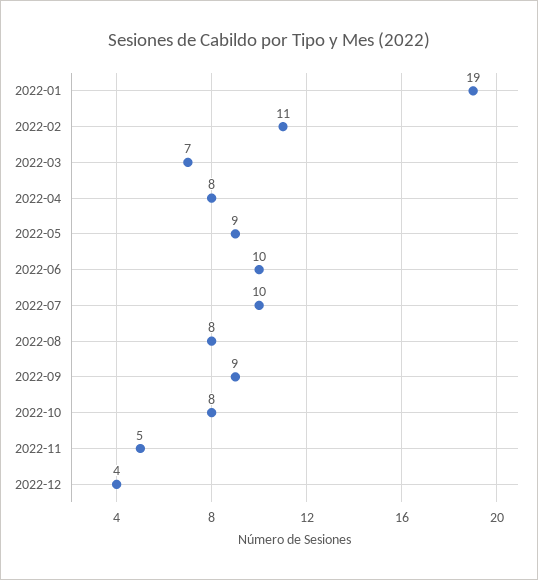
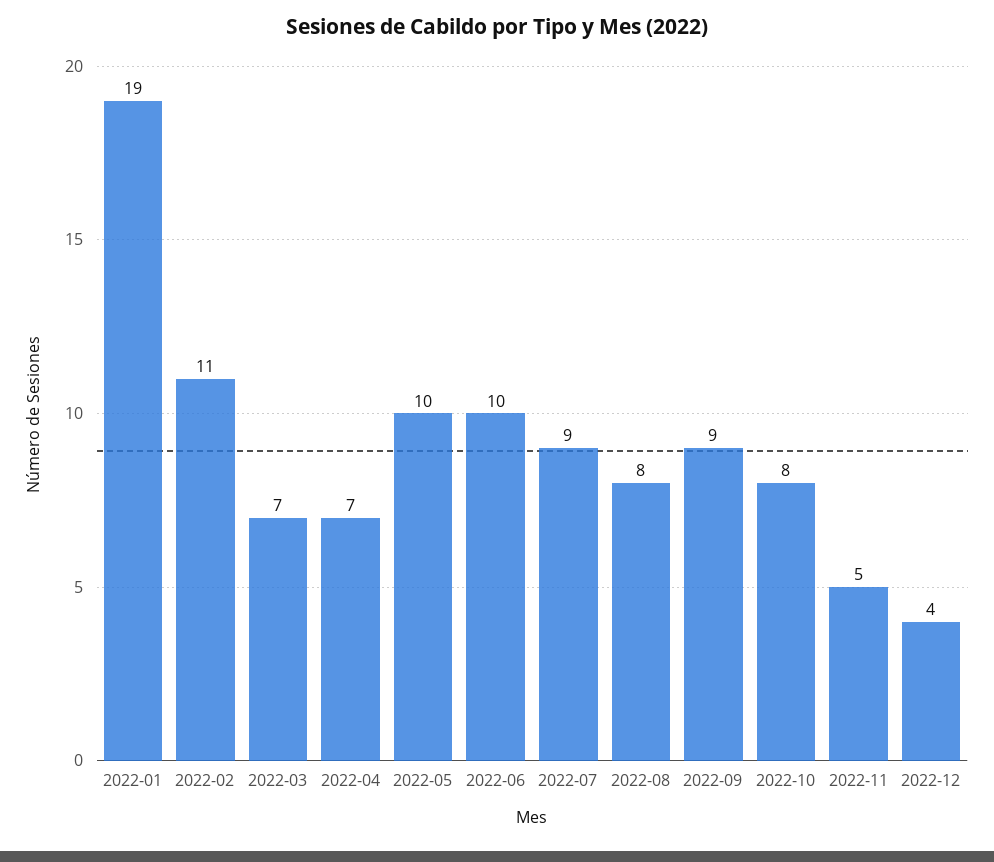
2022-04: 8 -> 7
2022-05: 9 -> 10
2022-07: 10 -> 9

